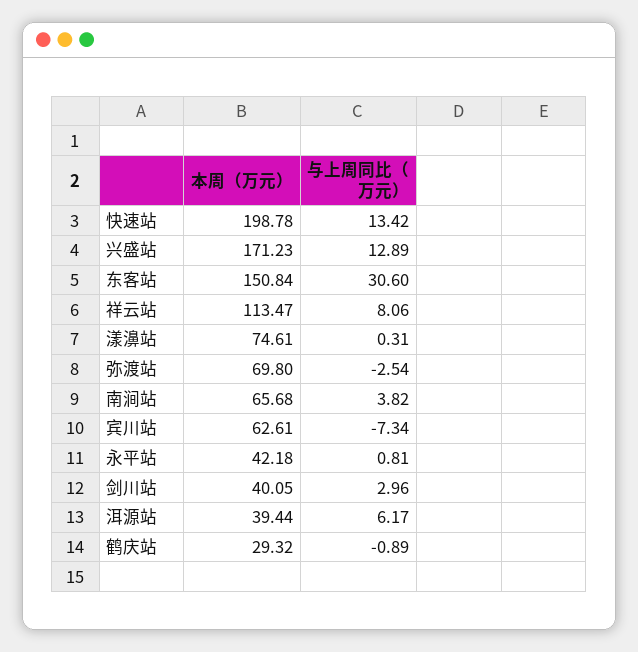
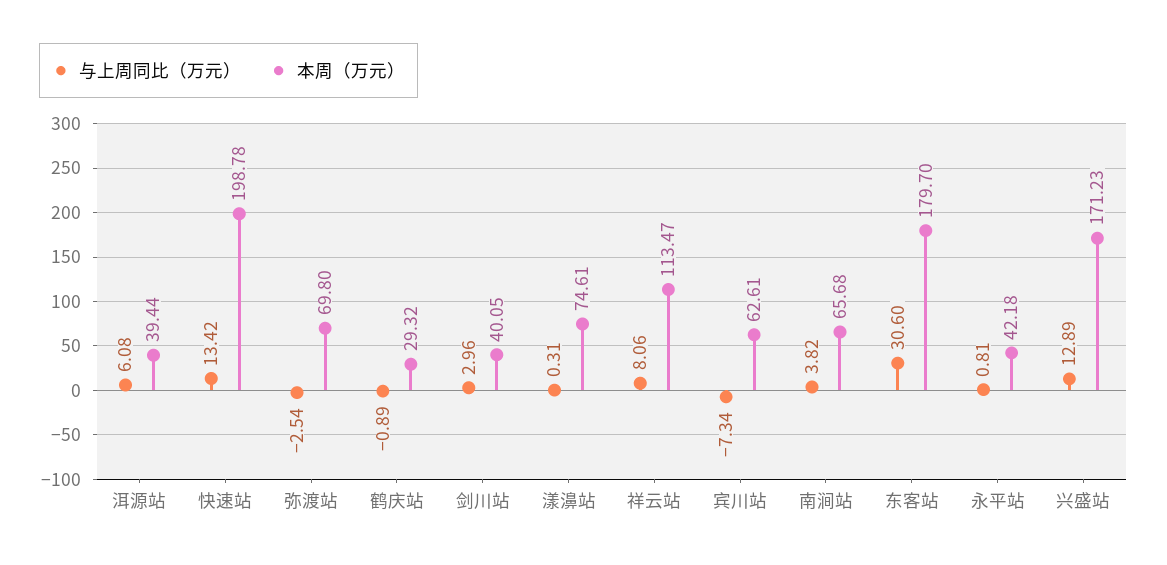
本周（万元）, 东客站: 150.84 -> 179.7
与上周同比（万元）, 洱源站: 6.17 -> 6.08

